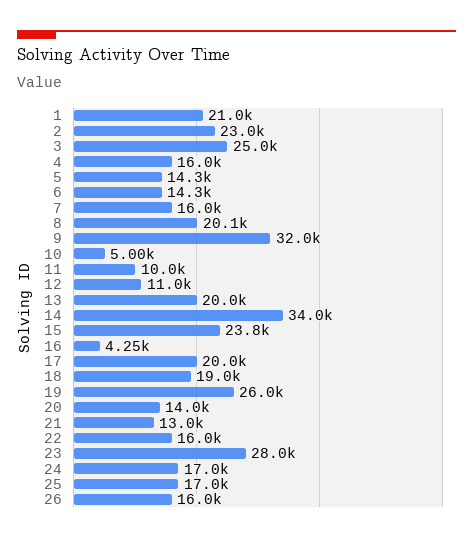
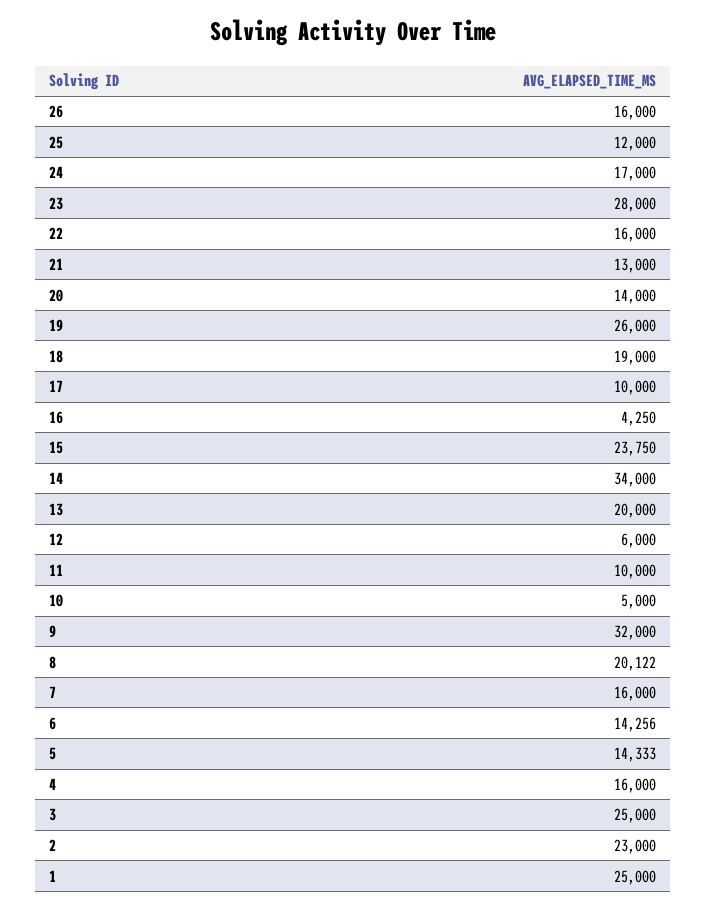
1: 21000 -> 25000
12: 11000 -> 6000
17: 20000 -> 10000
25: 17000 -> 12000

